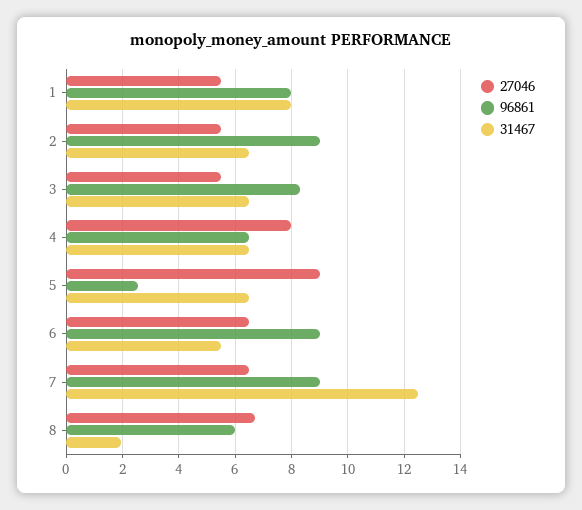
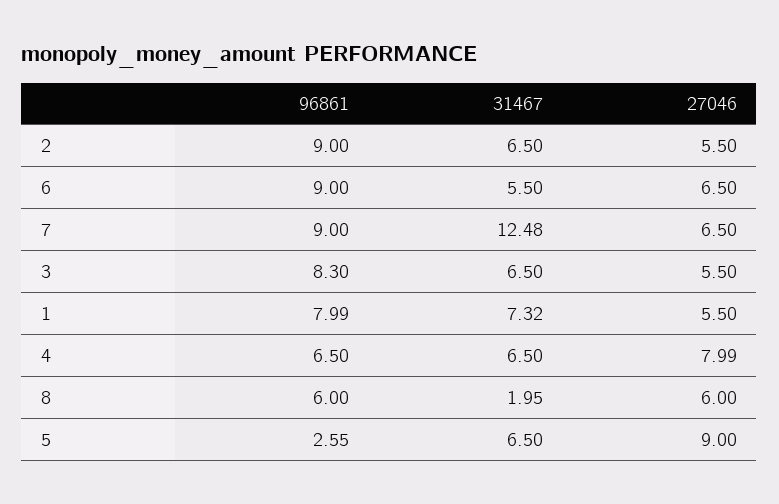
31467, 1: 8 -> 7.32
27046, 8: 6.75 -> 6

